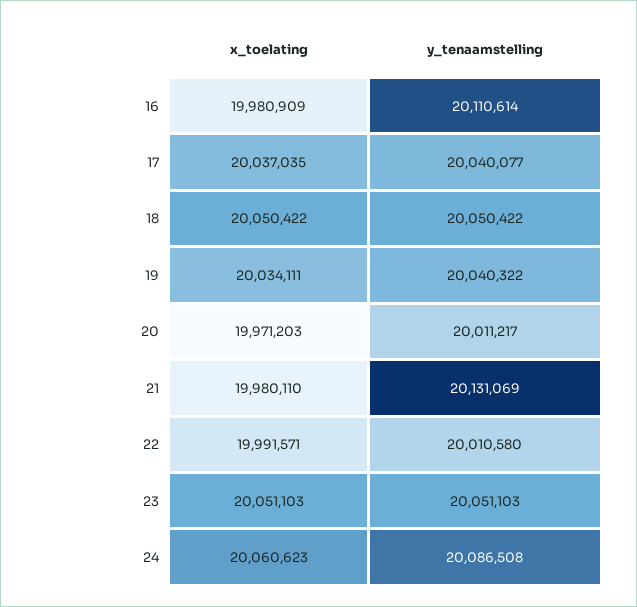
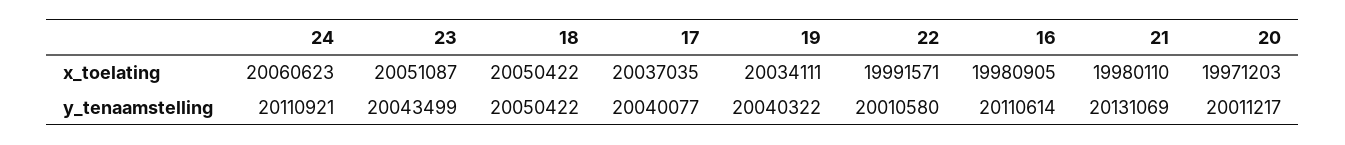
x_toelating, 16: 19980909 -> 19980905
x_toelating, 23: 20051103 -> 20051087
y_tenaamstelling, 23: 20051103 -> 20043499
y_tenaamstelling, 24: 20086508 -> 20110921

